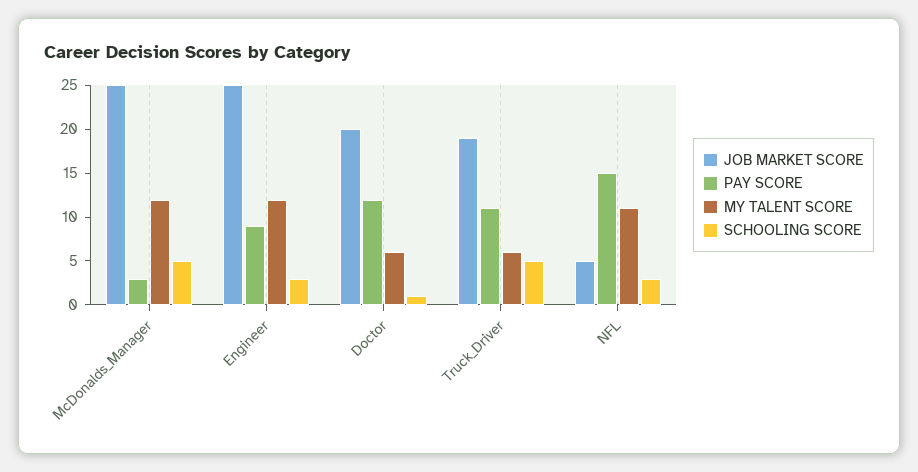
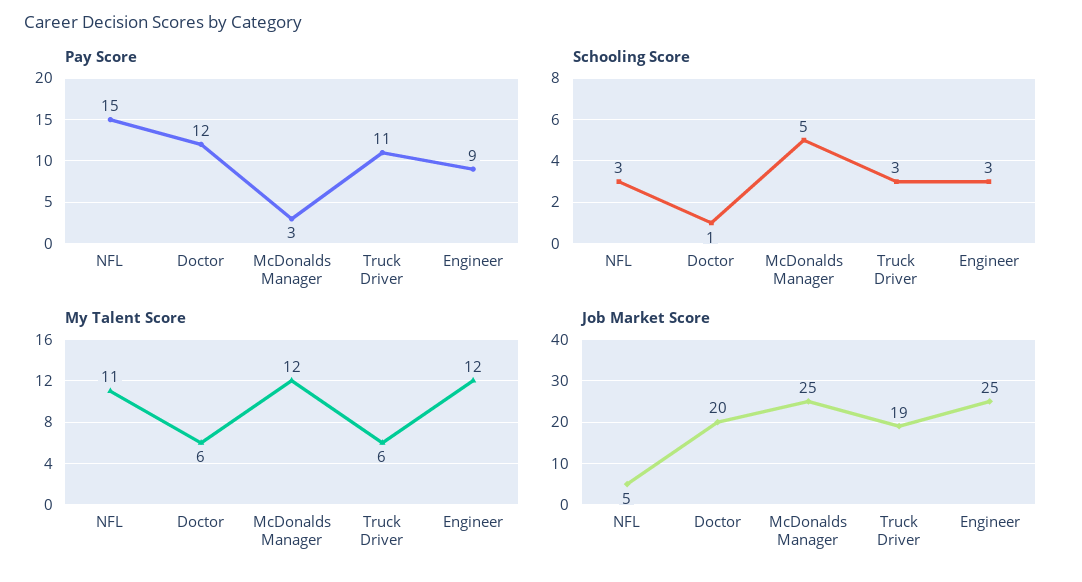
SCHOOLING SCORE, Truck_Driver: 5 -> 3

